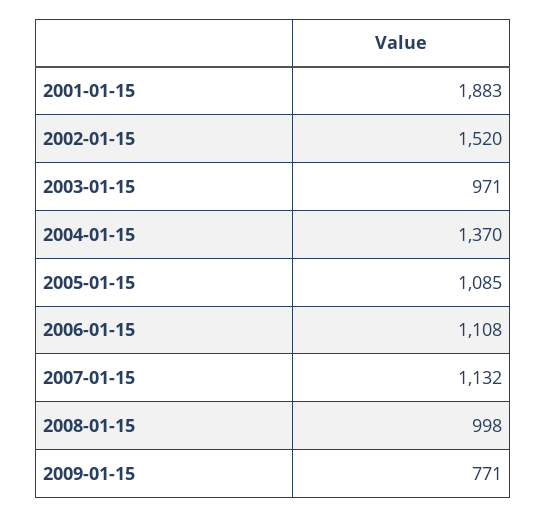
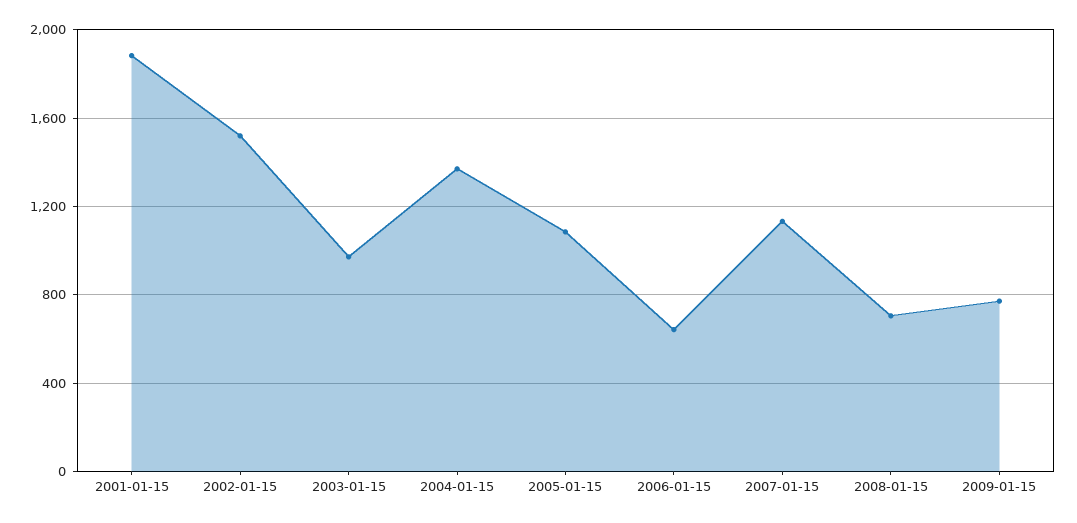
2006-01-15: 1108 -> 650
2008-01-15: 998 -> 700

